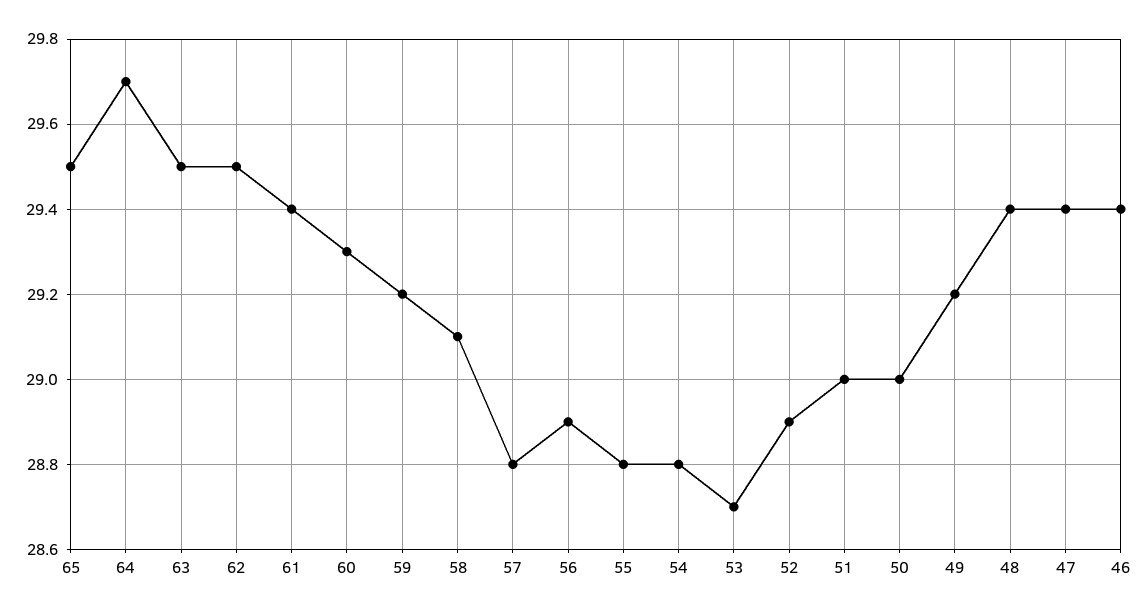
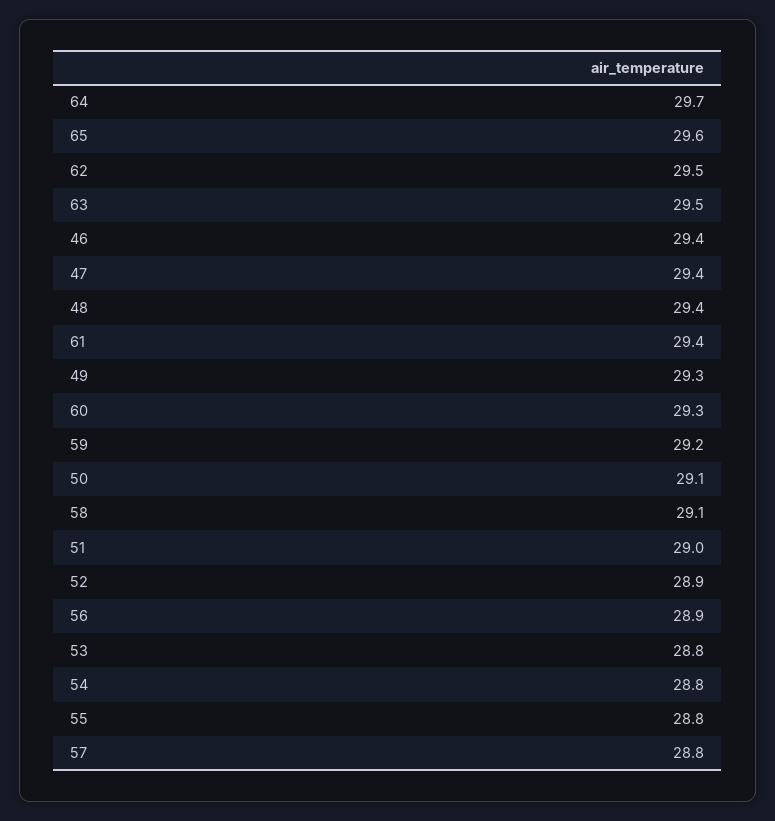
65: 29.5 -> 29.6
53: 28.7 -> 28.8
50: 29 -> 29.1
49: 29.2 -> 29.3

